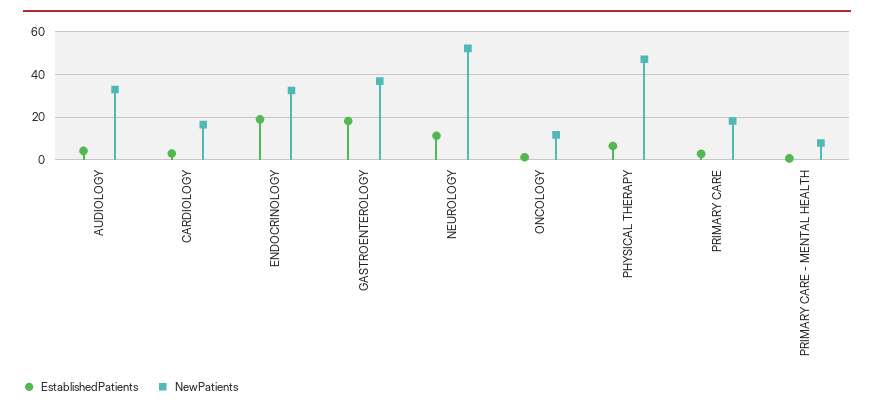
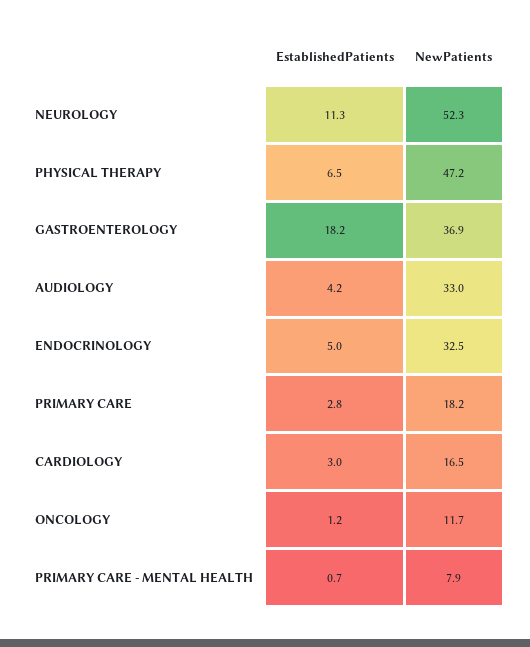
EstablishedPatients, ENDOCRINOLOGY: 20 -> 5

